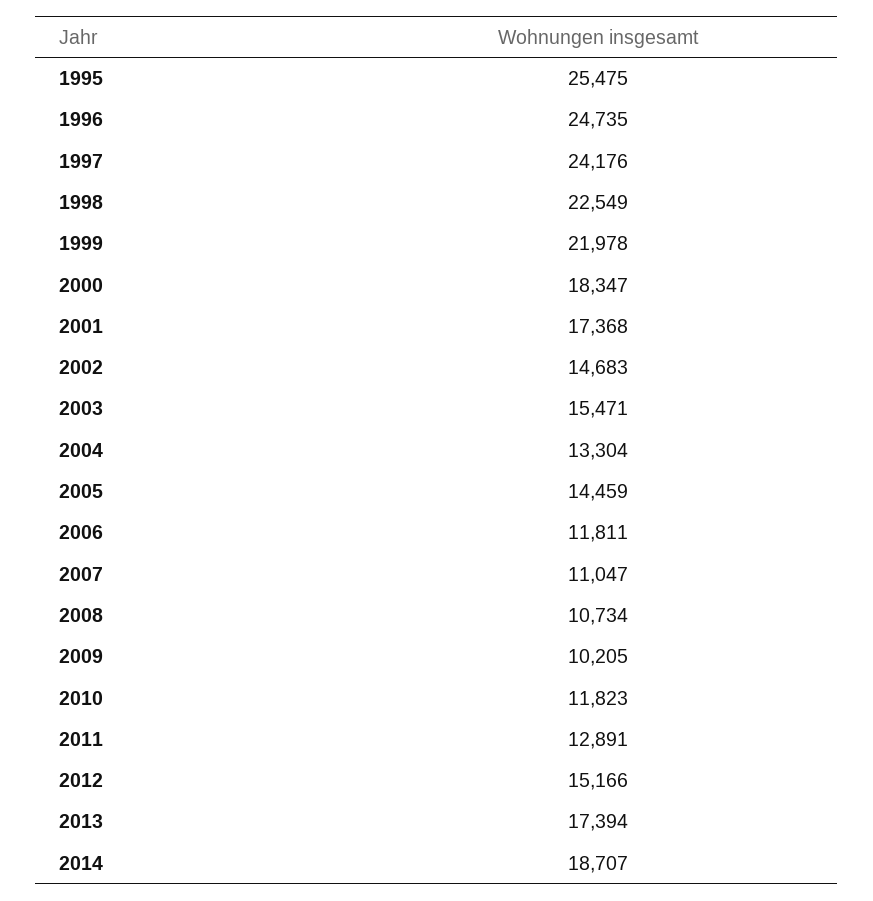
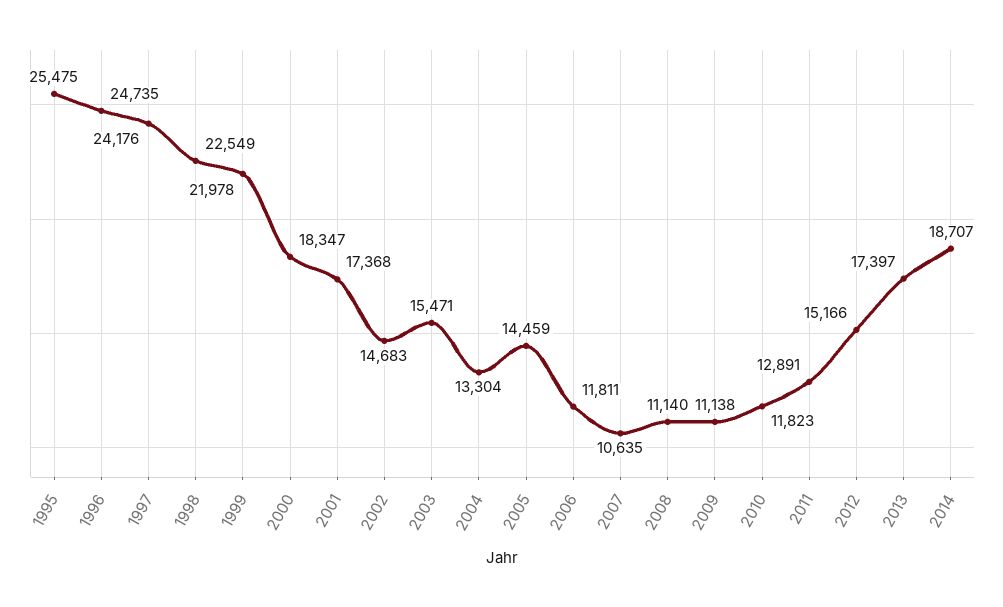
2007: 11047 -> 10635
2008: 10734 -> 11140
2009: 10205 -> 11138
2013: 17394 -> 17397

